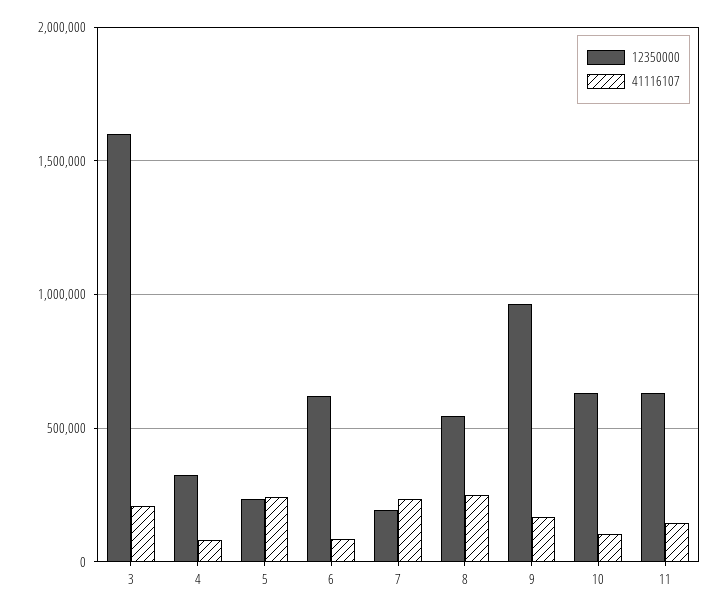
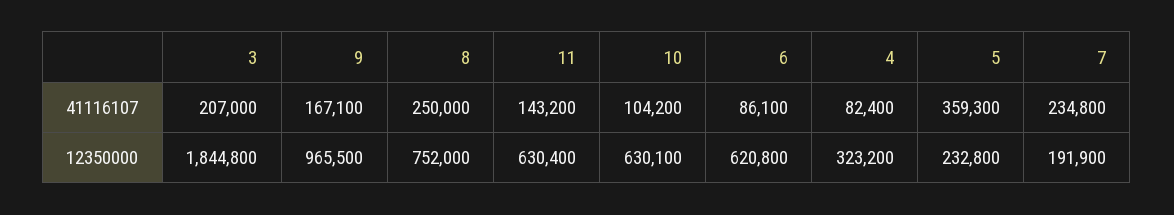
12350000, 3: 1600000 -> 1844800
41116107, 5: 250000 -> 359300
12350000, 8: 550000 -> 752000

